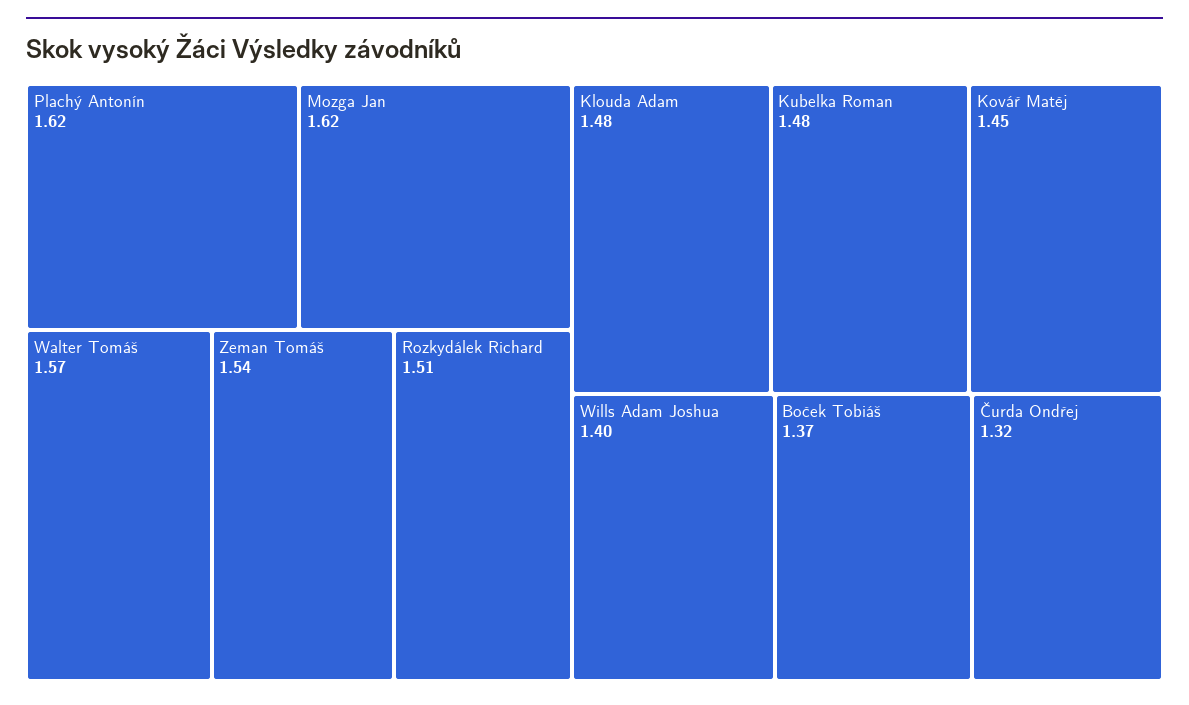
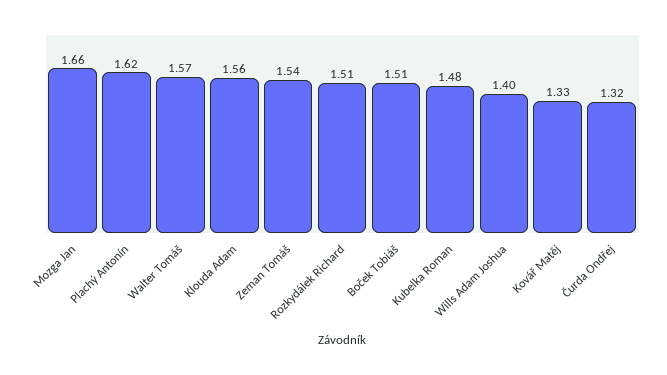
Mozga Jan: 1.62 -> 1.66
Klouda Adam: 1.48 -> 1.56
Kovář Matěj: 1.45 -> 1.33
Boček Tobiáš: 1.37 -> 1.51

